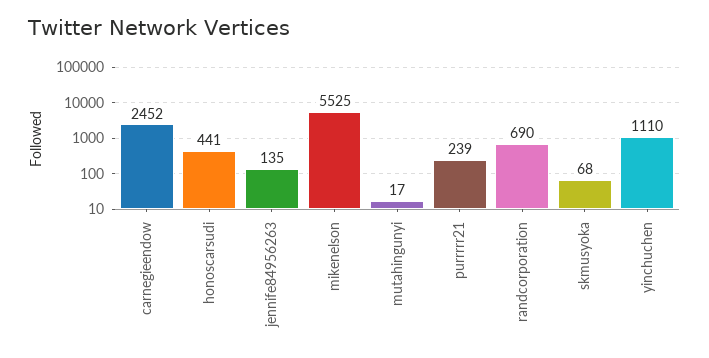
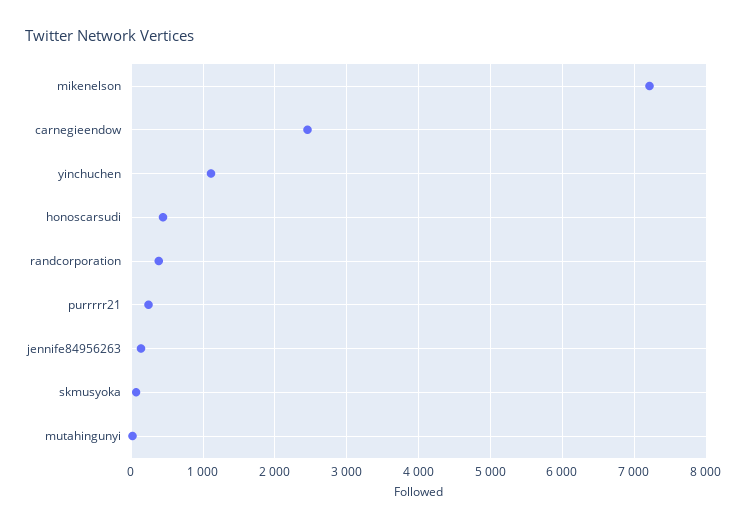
mikenelson: 5525 -> 7200
randcorporation: 690 -> 400

